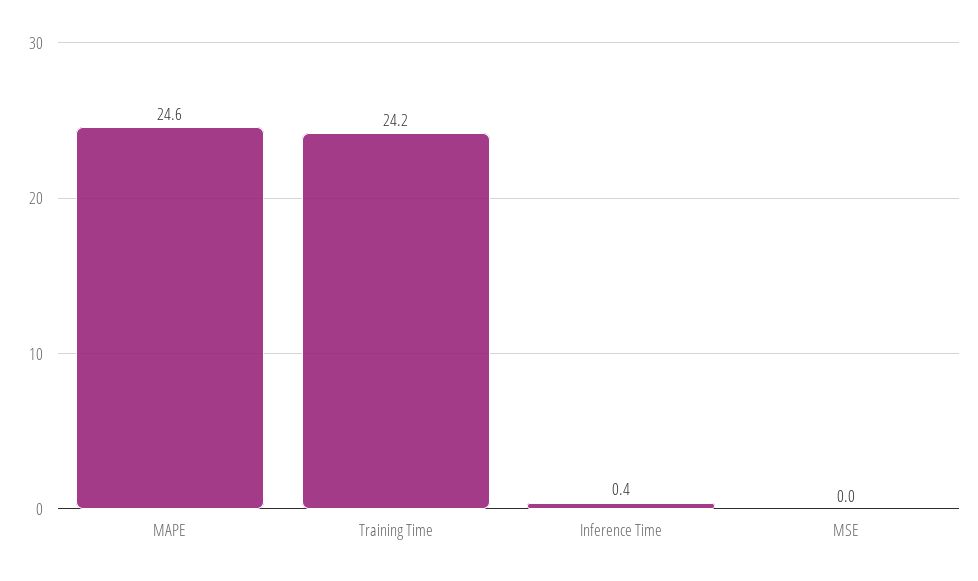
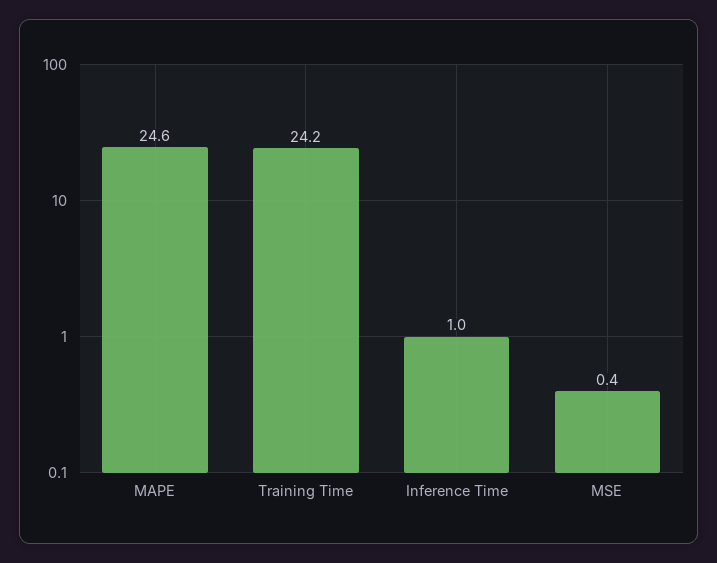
Inference Time: 0.4 -> 1
MSE: 0 -> 0.4

